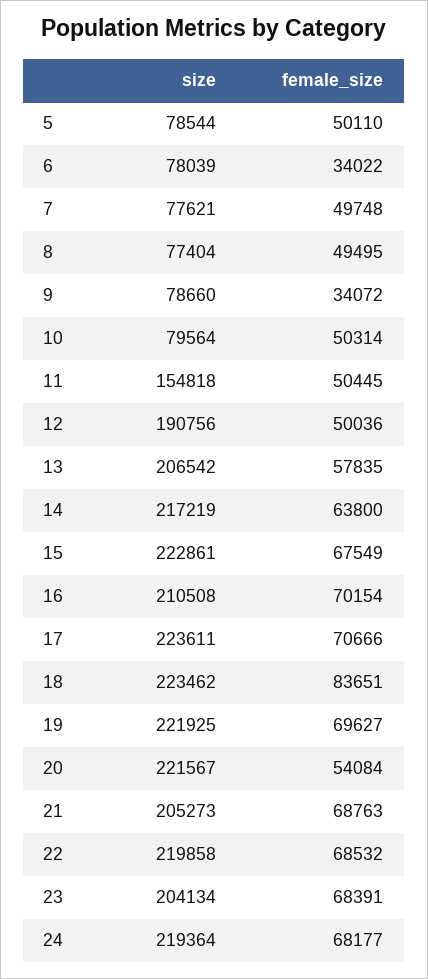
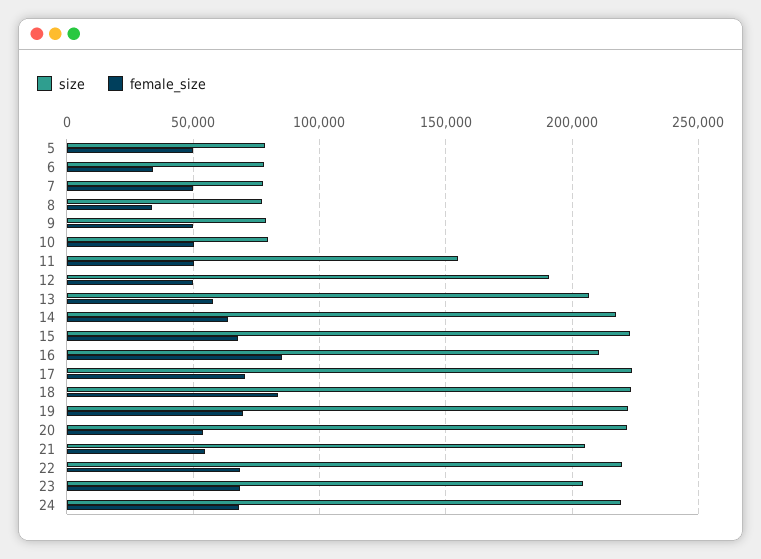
female_size, 8: 49495 -> 35000
female_size, 9: 34072 -> 50000
female_size, 16: 70154 -> 85000
female_size, 21: 68763 -> 55000

